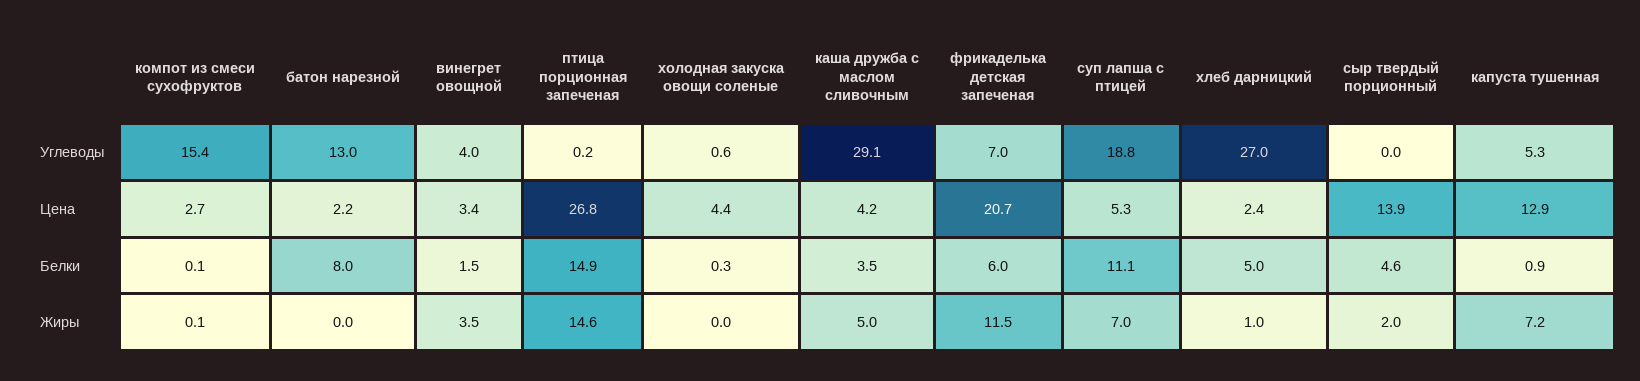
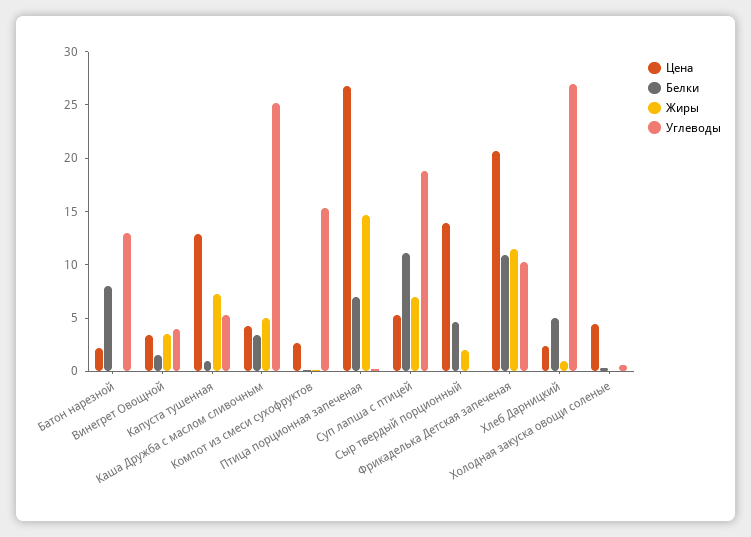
Углеводы, каша дружба с маслом сливочным: 29.1 -> 25
Углеводы, фрикаделька детская запеченая: 7 -> 10
Белки, птица порционная запеченая: 14.9 -> 7
Белки, фрикаделька детская запеченая: 6 -> 11

